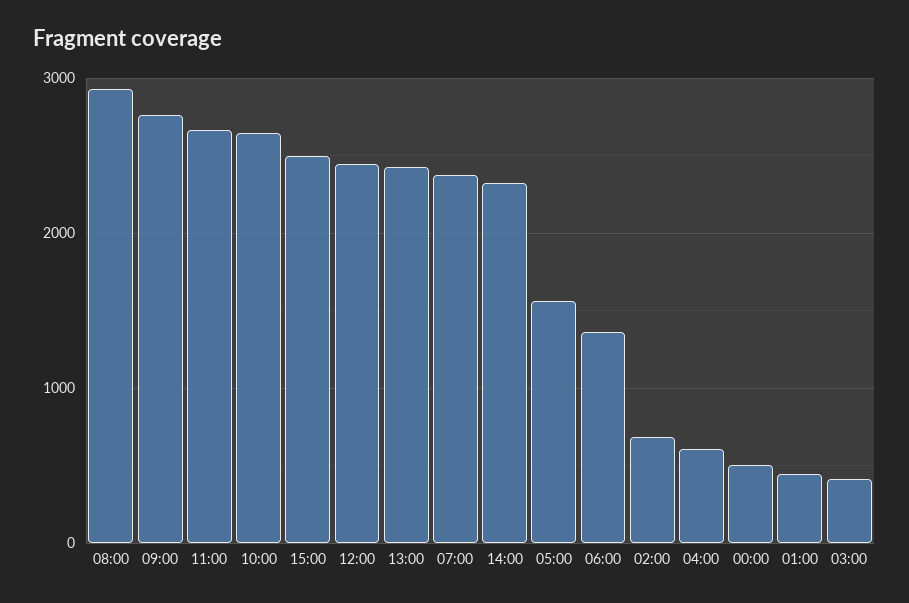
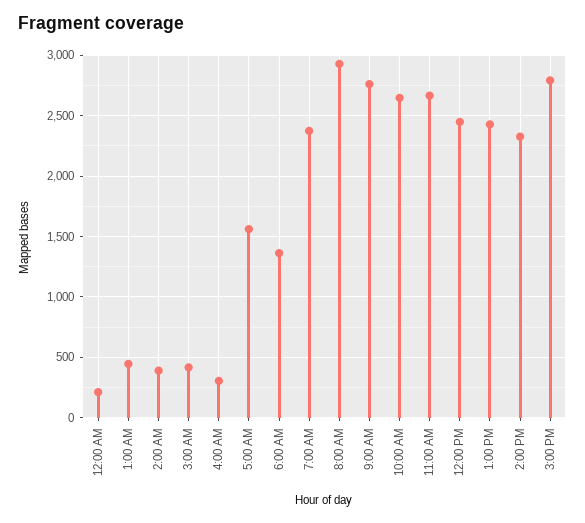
15:00: 2500 -> 2800
02:00: 700 -> 400
04:00: 600 -> 300
00:00: 500 -> 200

